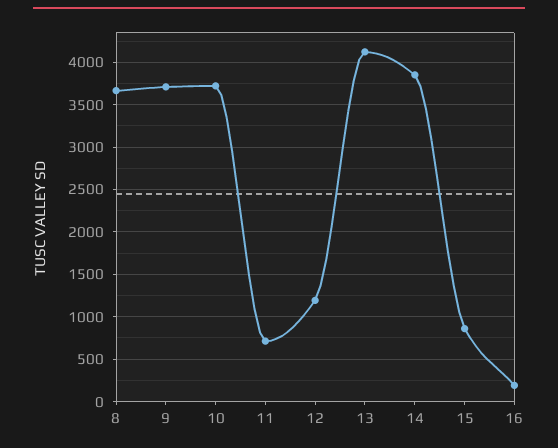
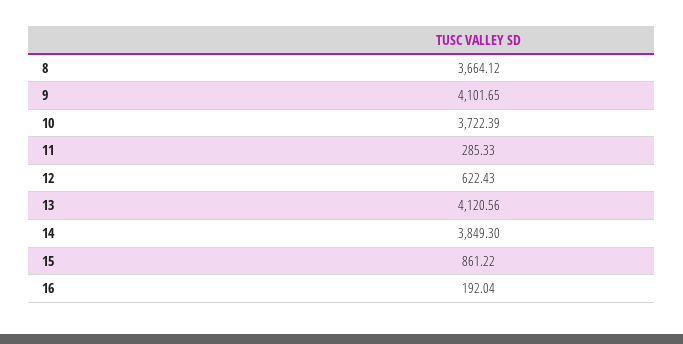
9: 3700 -> 4101.65
11: 700 -> 285.33
12: 1200 -> 622.43

